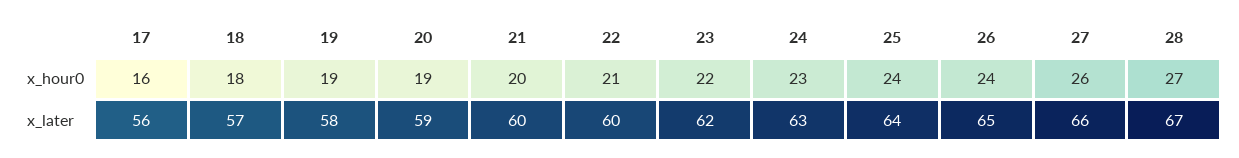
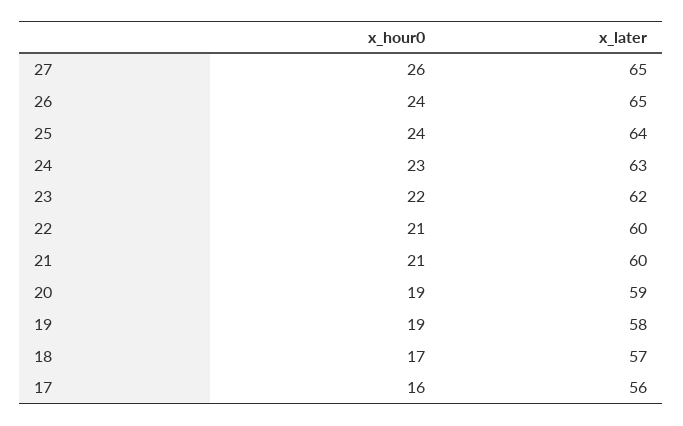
18, x_hour0: 18 -> 17
21, x_hour0: 20 -> 21
28, x_hour0: 27 -> none
27, x_later: 66 -> 65
28, x_later: 67 -> none

